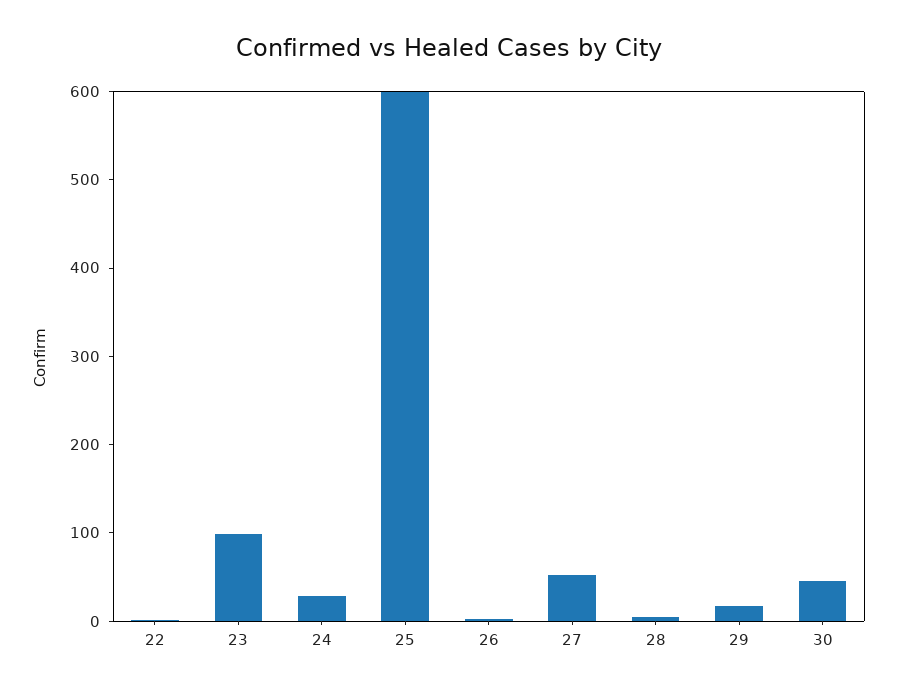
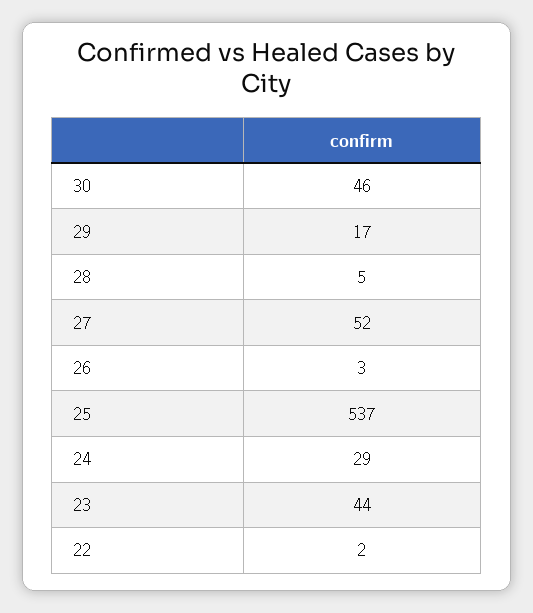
23: 100 -> 44
25: 600 -> 537

